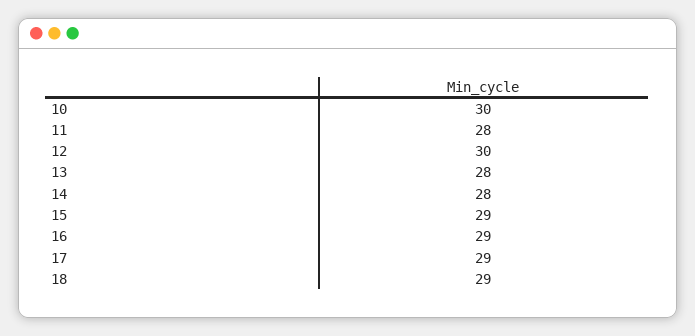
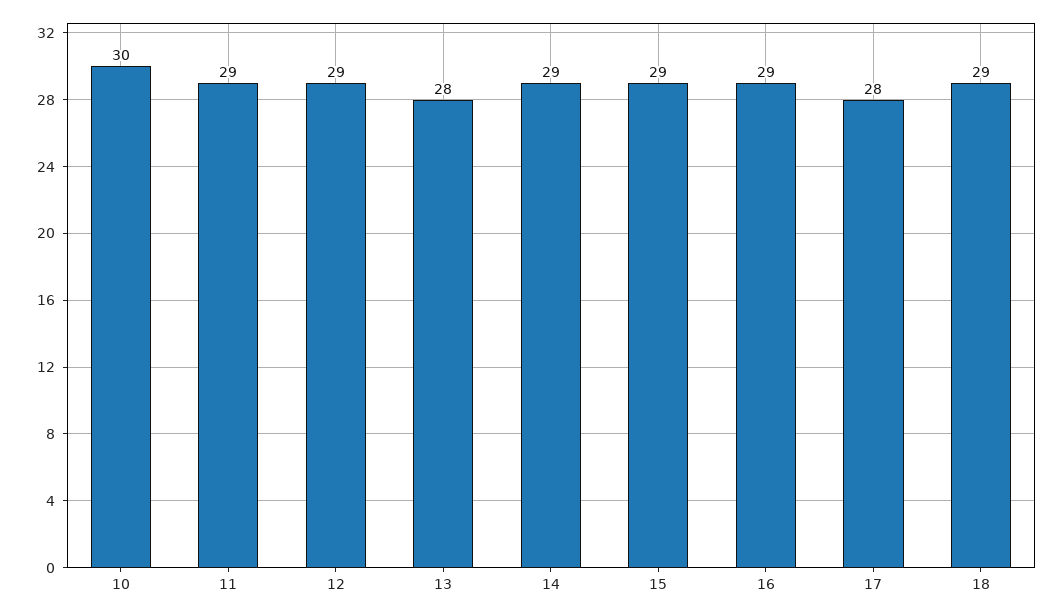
11: 28 -> 29
12: 30 -> 29
14: 28 -> 29
17: 29 -> 28

